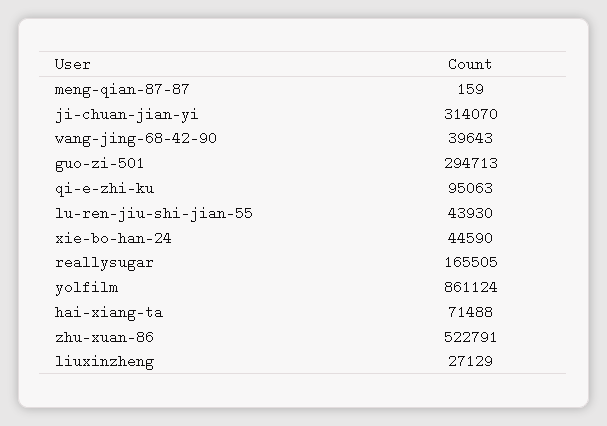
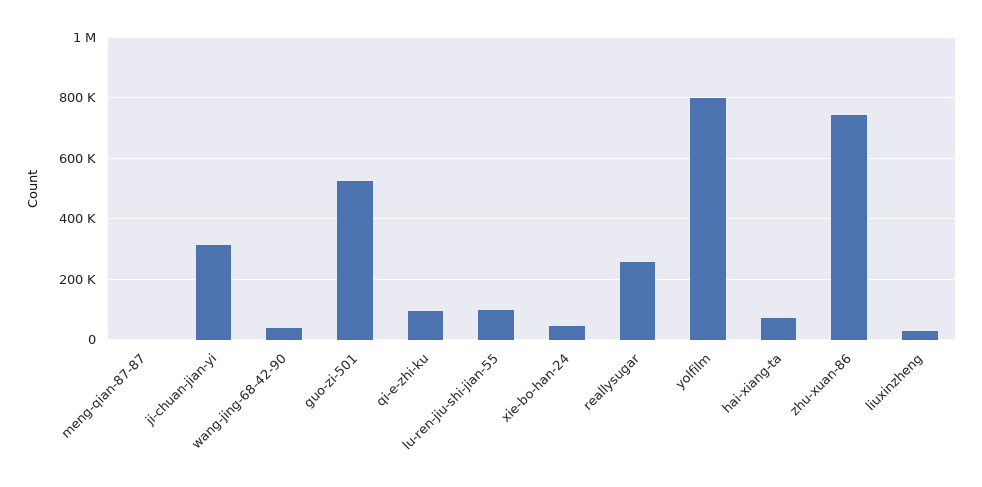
guo-zi-501: 294713 -> 520000
lu-ren-jiu-shi-jian-55: 43930 -> 100000
reallysugar: 165505 -> 260000
yolfilm: 861124 -> 800000
zhu-xuan-86: 522791 -> 740000

